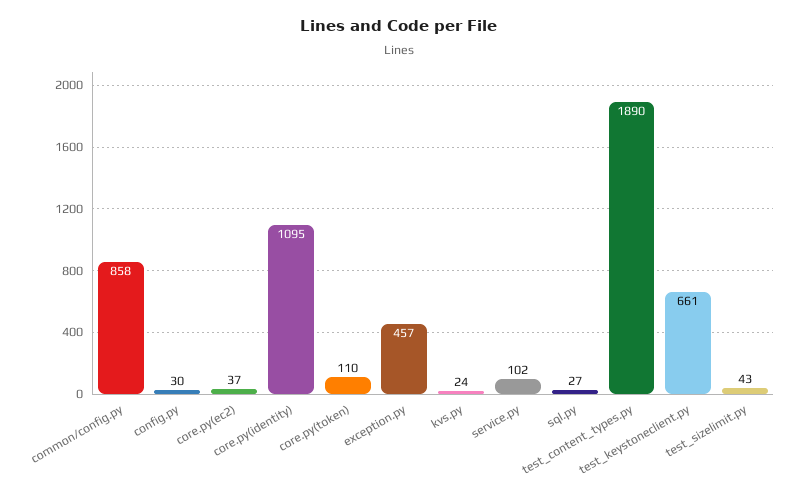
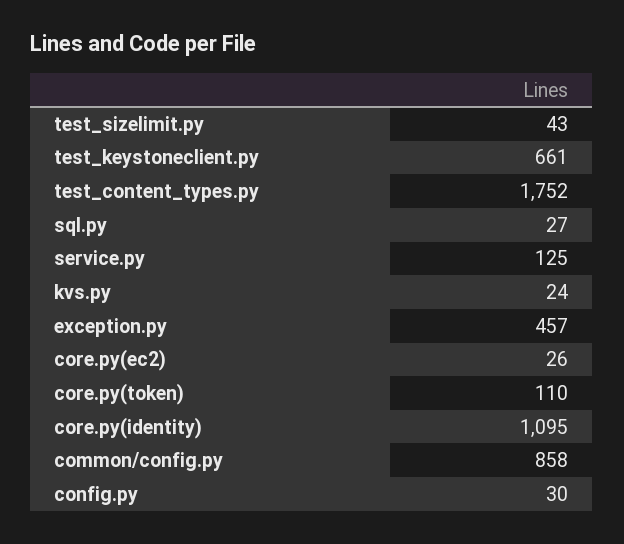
core.py(ec2): 37 -> 26
service.py: 102 -> 125
test_content_types.py: 1890 -> 1752

